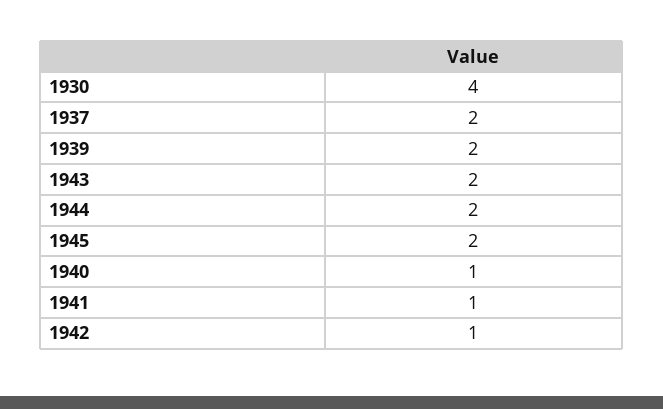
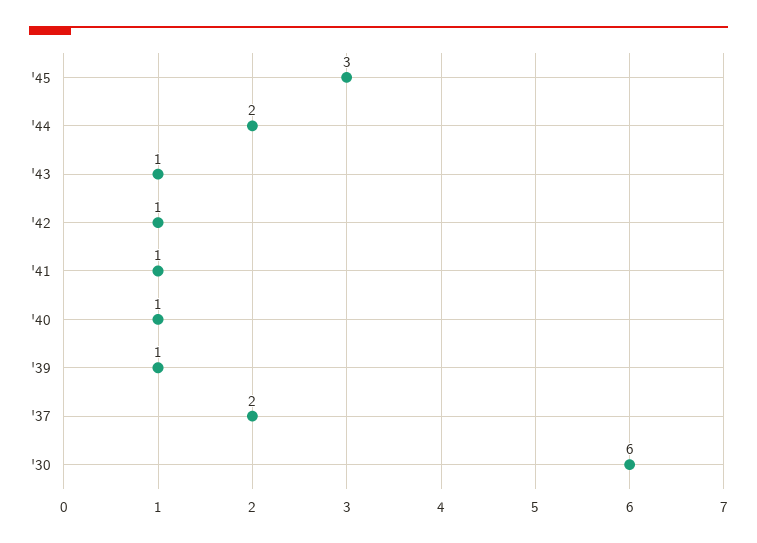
1930: 4 -> 6
1939: 2 -> 1
1943: 2 -> 1
1945: 2 -> 3

